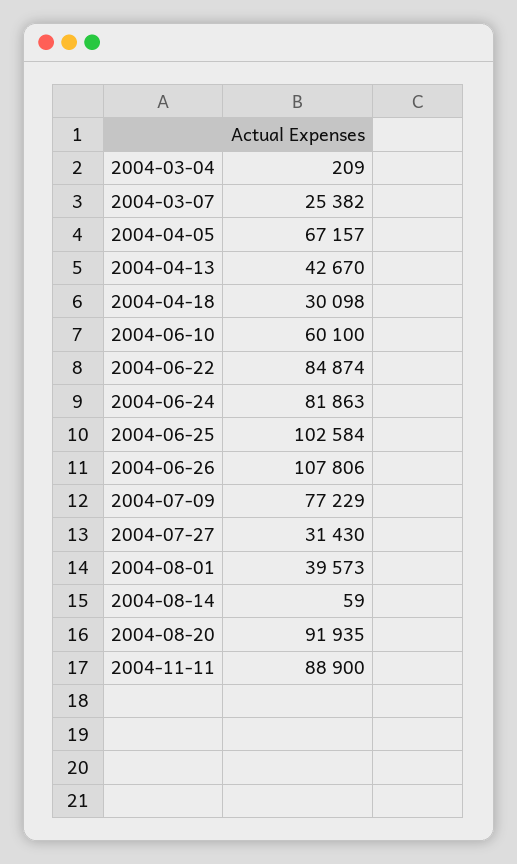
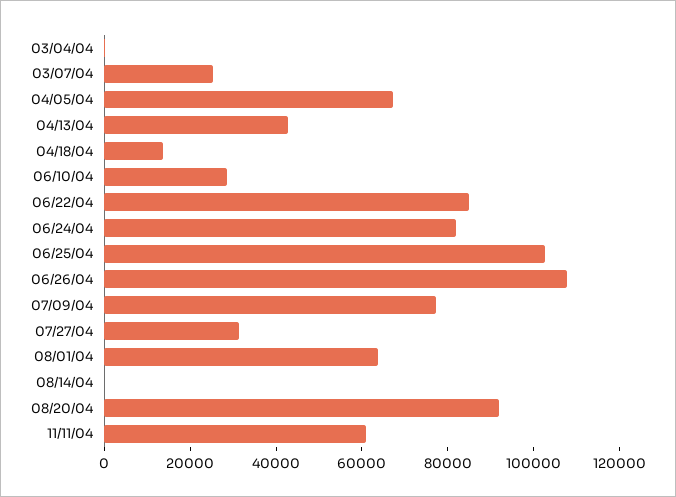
2004-04-18: 30098 -> 15000
2004-06-10: 60100 -> 30000
2004-08-01: 39573 -> 65000
2004-11-11: 88900 -> 60000

